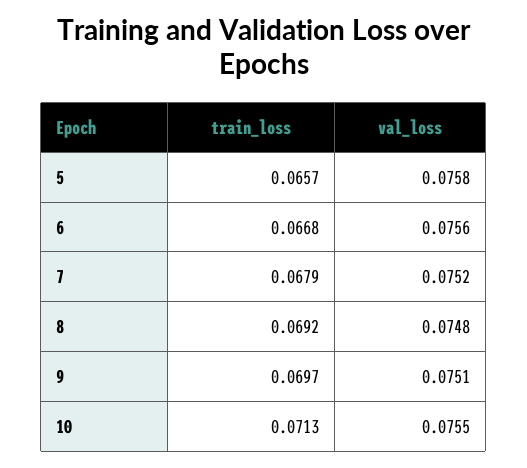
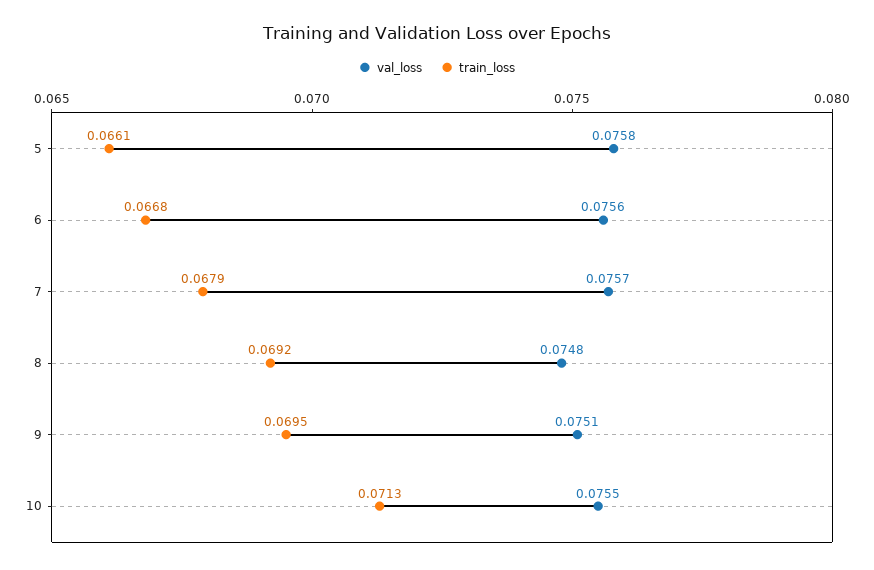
train_loss, 5: 0.0657 -> 0.0661
val_loss, 7: 0.0752 -> 0.0757
train_loss, 9: 0.0697 -> 0.0695

